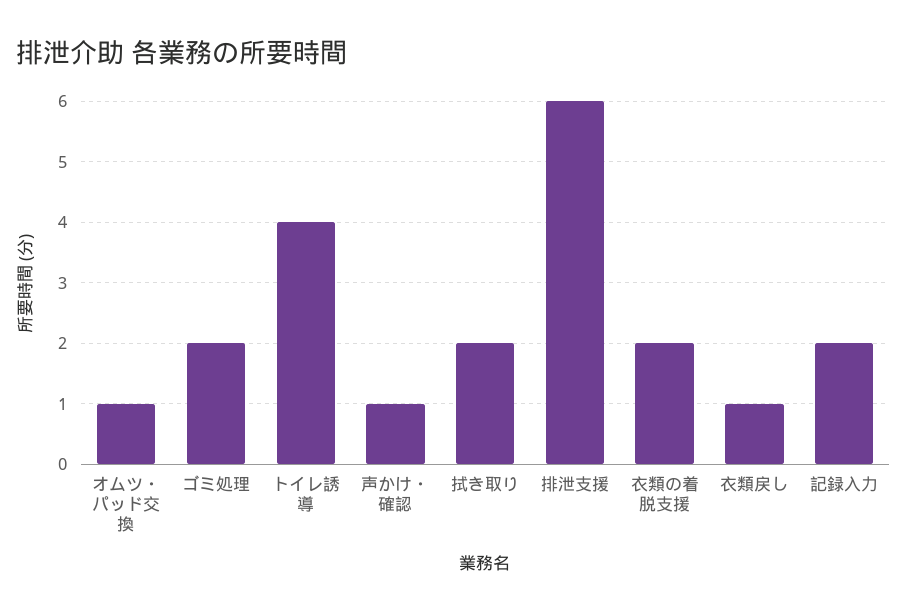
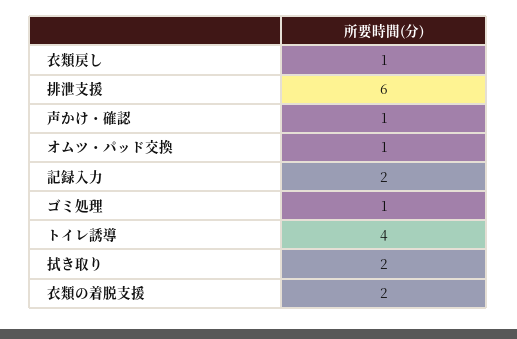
ゴミ処理: 2 -> 1

